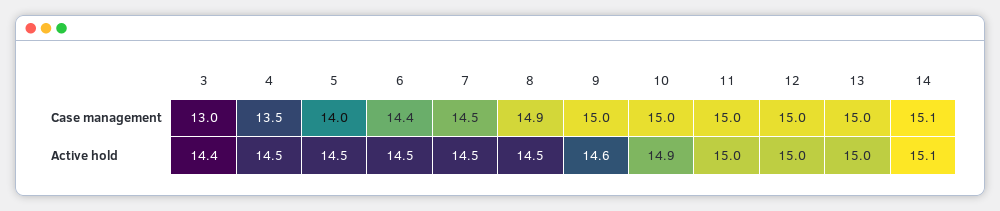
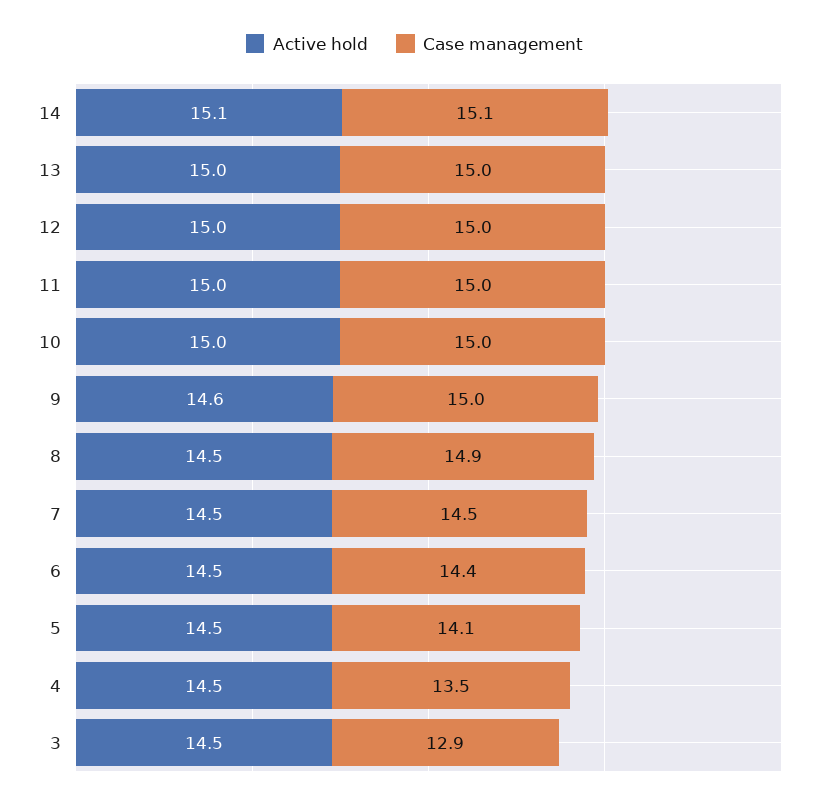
Case management, 3: 13 -> 12.9
Case management, 5: 14 -> 14.1
Active hold, 3: 14.4 -> 14.5
Active hold, 10: 14.9 -> 15

